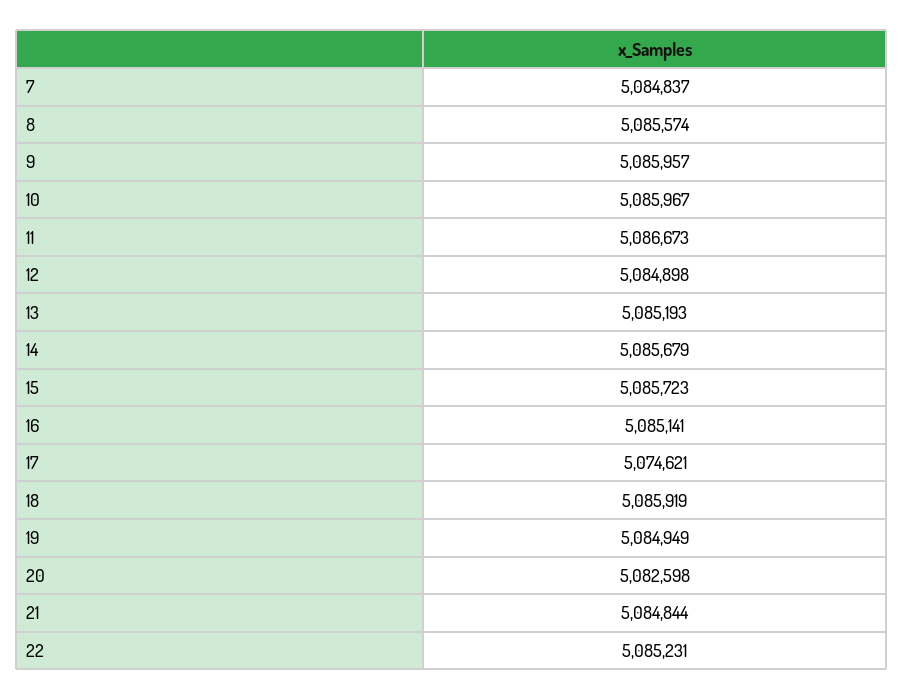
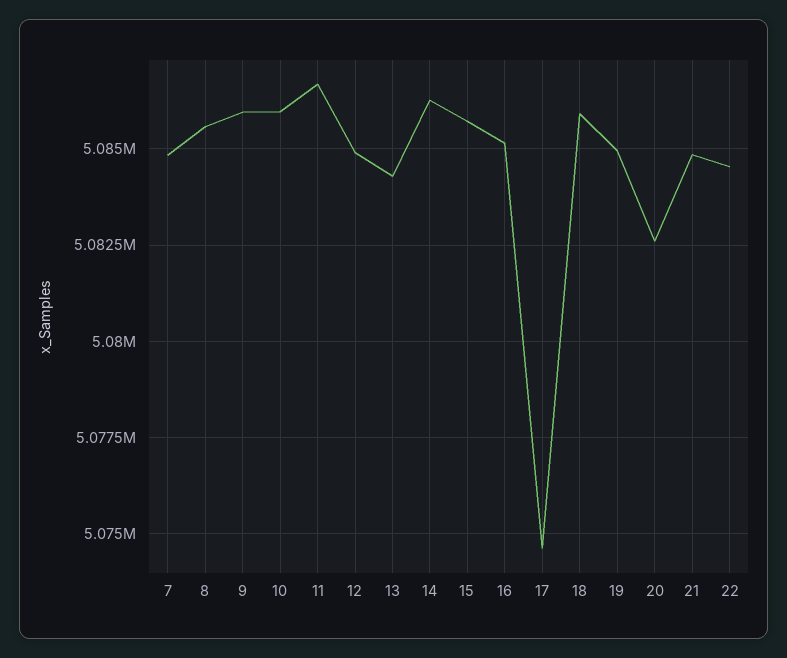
13: 5085193 -> 5084250
14: 5085679 -> 5086250
22: 5085231 -> 5084500

